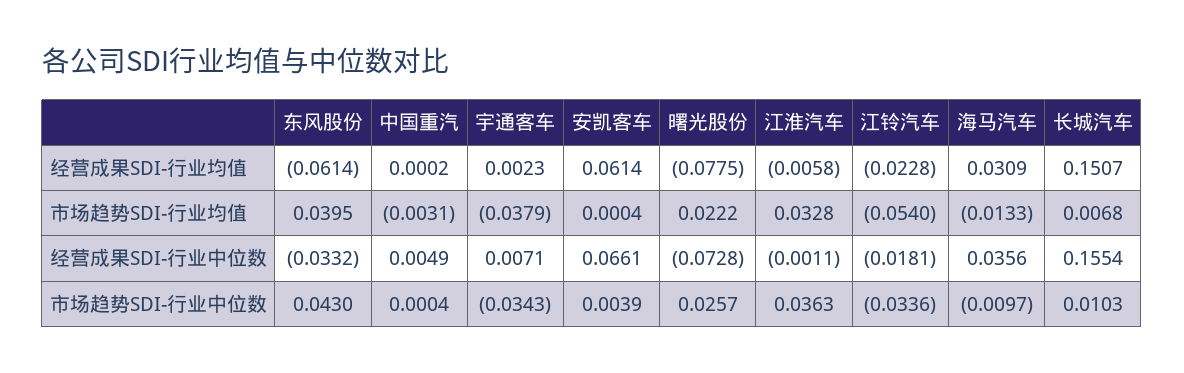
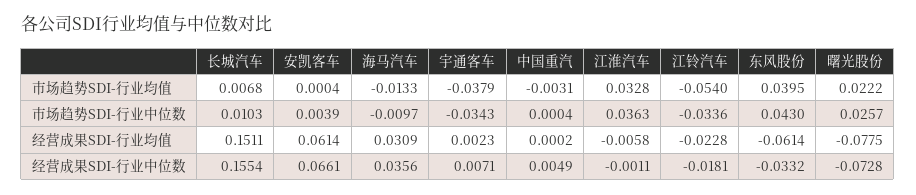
长城汽车, 经营成果SDI-行业均值: 0.1507 -> 0.1511

